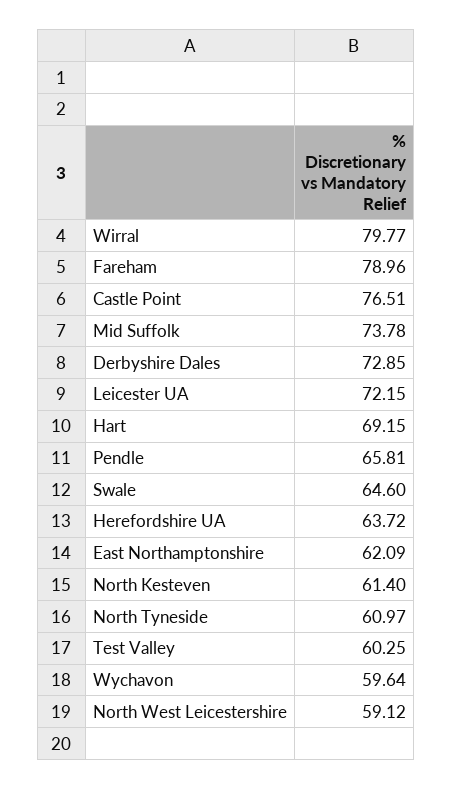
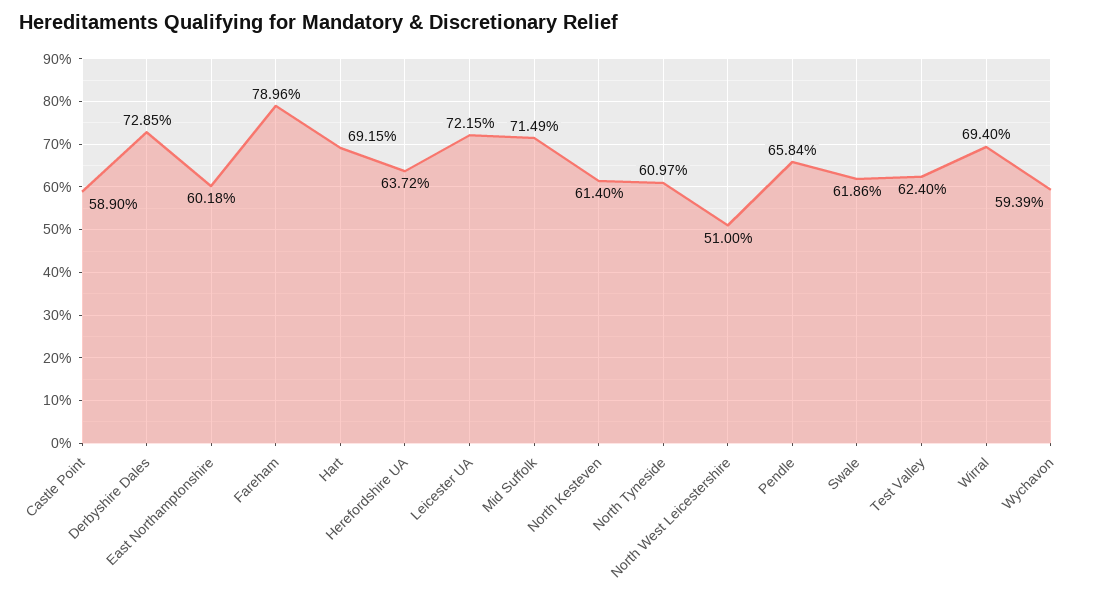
Wirral: 79.77 -> 69.4
Castle Point: 76.51 -> 58.9
Mid Suffolk: 73.78 -> 71.49
Pendle: 65.81 -> 65.84
Swale: 64.6 -> 61.86
East Northamptonshire: 62.09 -> 60.18
Test Valley: 60.25 -> 62.4
Wychavon: 59.64 -> 59.39
North West Leicestershire: 59.12 -> 51

